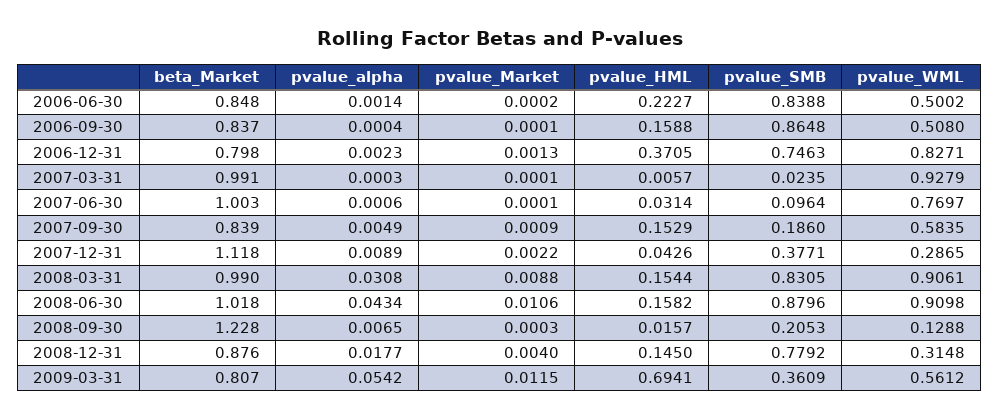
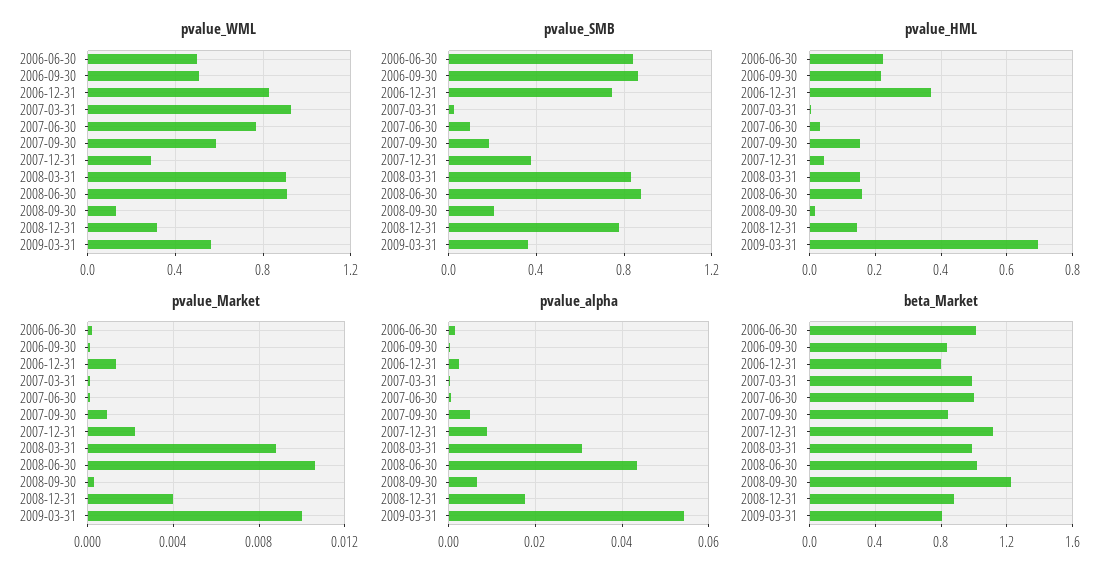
beta_Market, 2006-06-30: 0.848 -> 1
pvalue_HML, 2006-09-30: 0.1588 -> 0.22
pvalue_Market, 2009-03-31: 0.0115 -> 0.01

